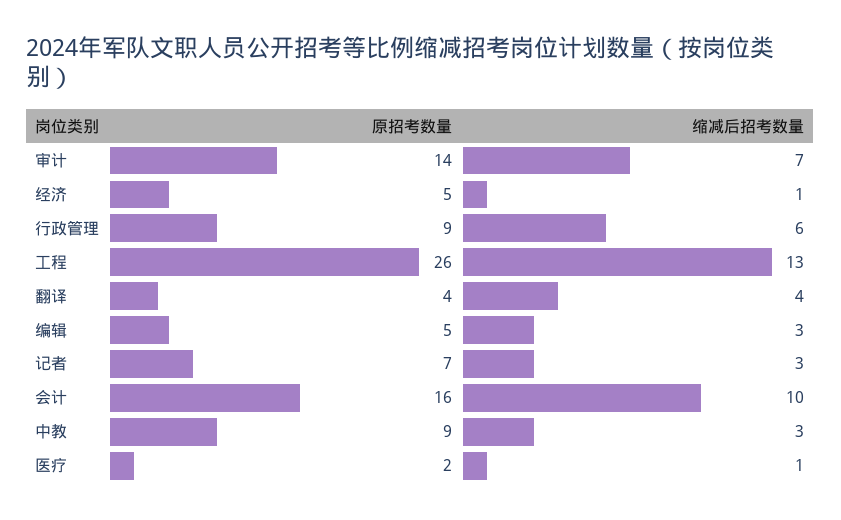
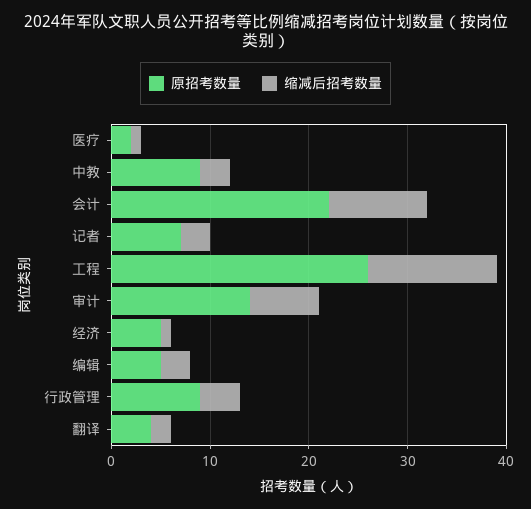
缩减后招考数量, 行政管理: 6 -> 4
缩减后招考数量, 翻译: 4 -> 2
原招考数量, 会计: 16 -> 22

